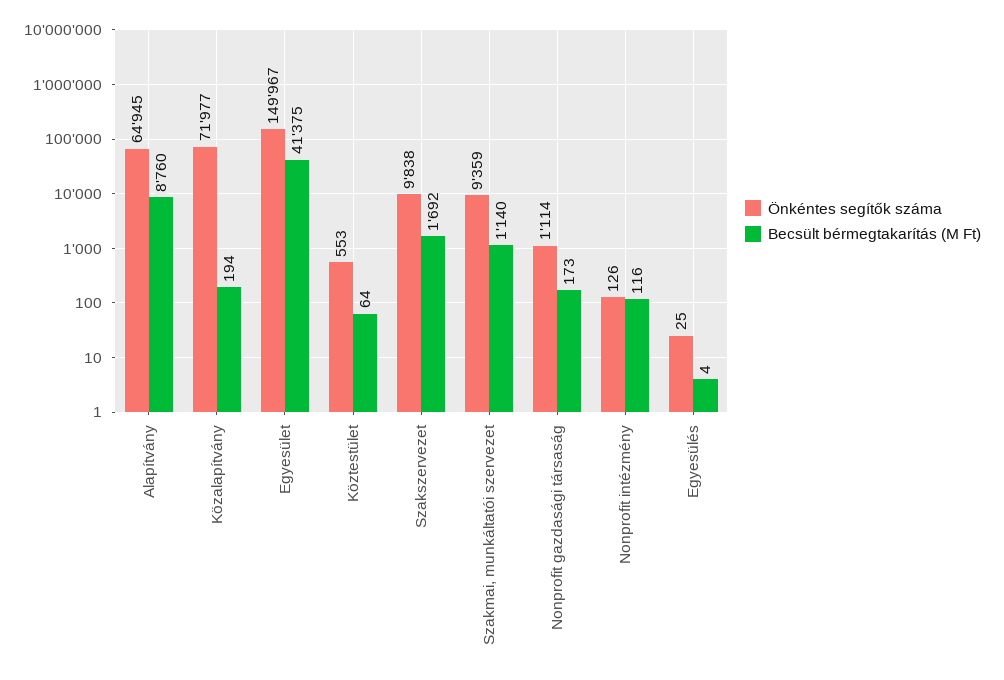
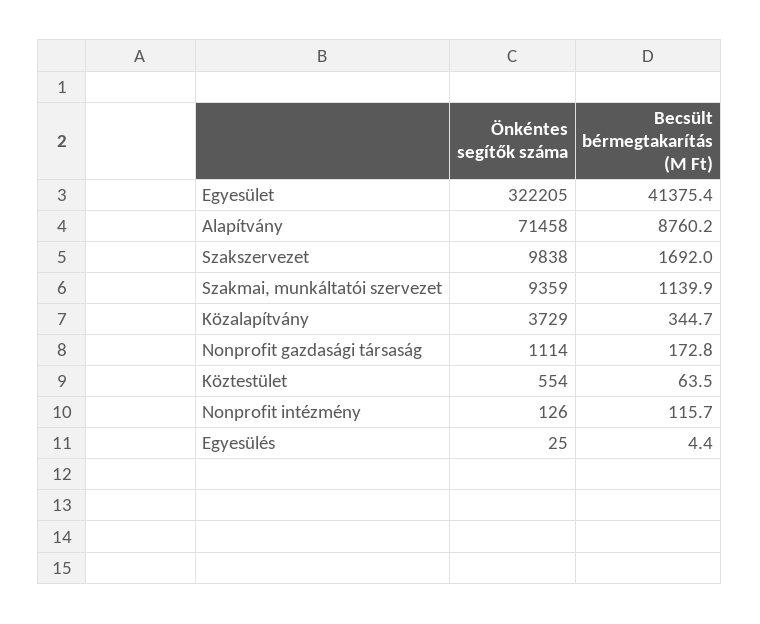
Önkéntes segítők száma, Alapítvány: 64945 -> 71458
Önkéntes segítők száma, Közalapítvány: 71977 -> 3729
Becsült bérmegtakarítás (M Ft), Közalapítvány: 194 -> 344.7
Önkéntes segítők száma, Egyesület: 149967 -> 322205
Önkéntes segítők száma, Köztestület: 553 -> 554

